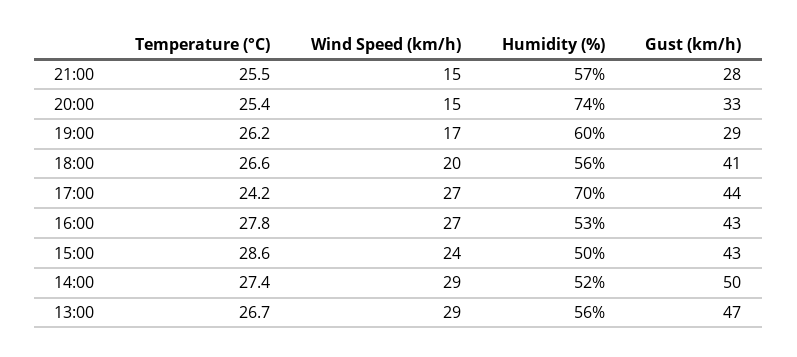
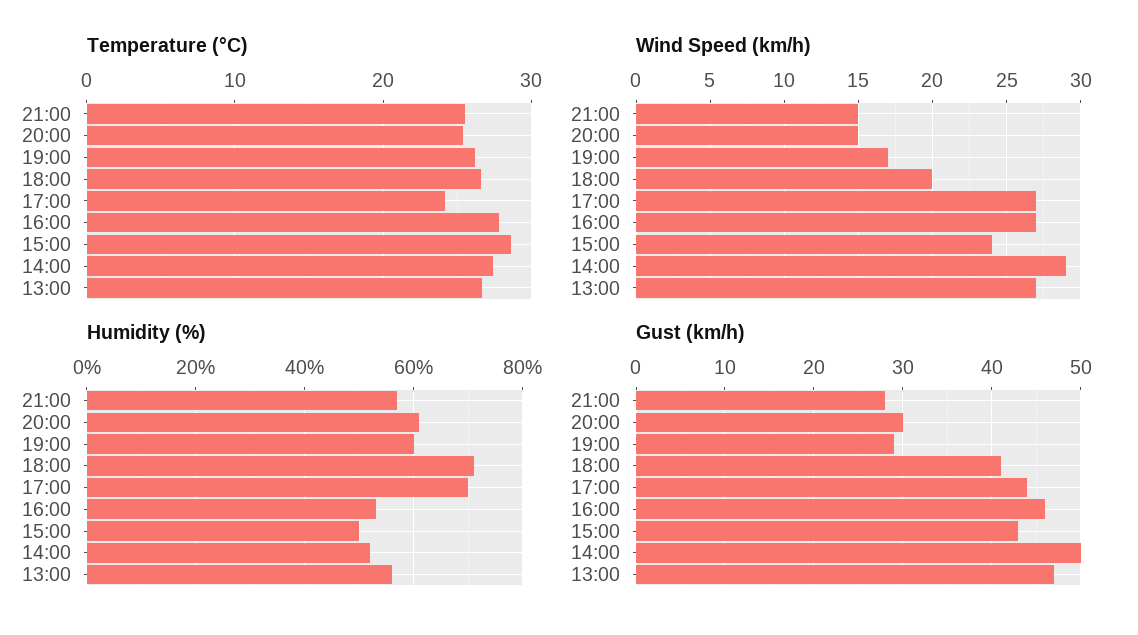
Humidity (%), 20:00: 74 -> 60
Gust (km/h), 20:00: 33 -> 30
Humidity (%), 18:00: 56 -> 70
Gust (km/h), 16:00: 43 -> 46
Wind Speed (km/h), 13:00: 29 -> 27

